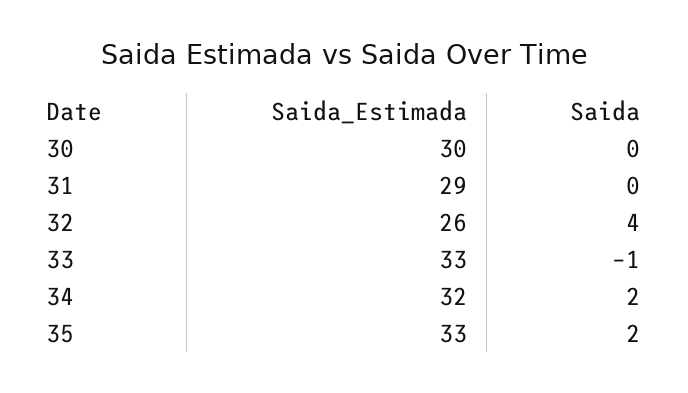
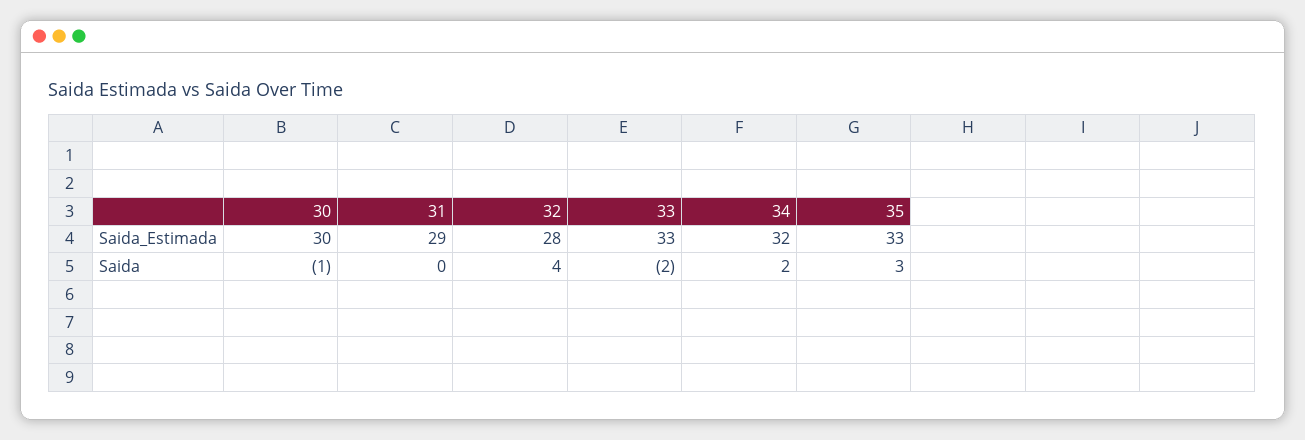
Saida, 30: 0 -> -1
Saida_Estimada, 32: 26 -> 28
Saida, 33: -1 -> -2
Saida, 35: 2 -> 3

